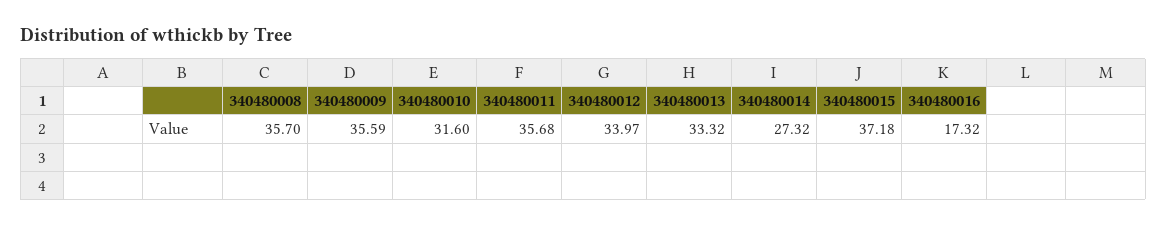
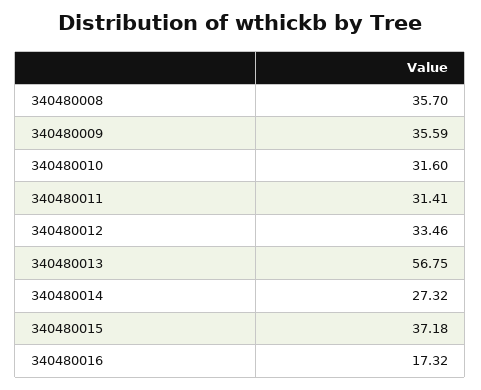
340480011: 35.68 -> 31.41
340480012: 33.97 -> 33.46
340480013: 33.32 -> 56.75

